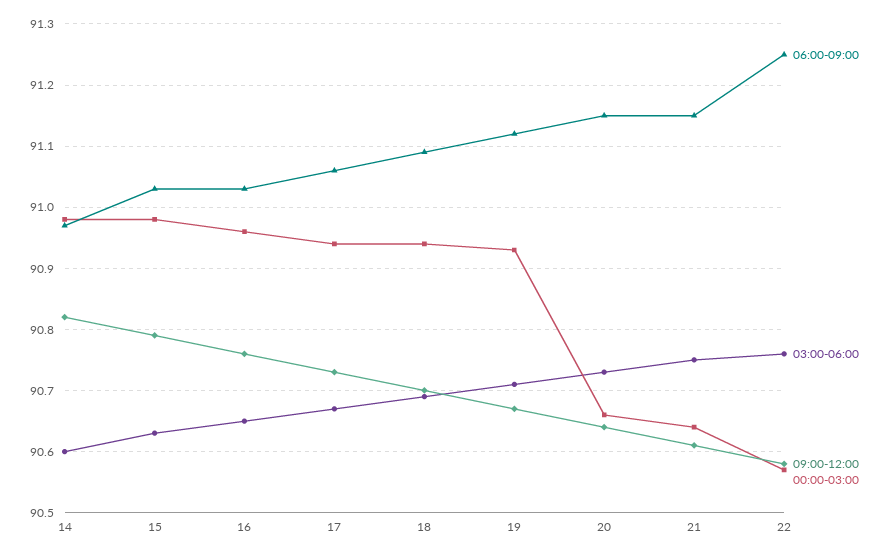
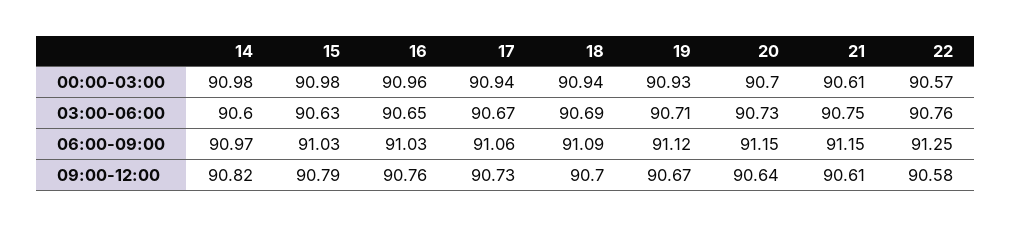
00:00-03:00, 20: 90.66 -> 90.7
00:00-03:00, 21: 90.64 -> 90.61

